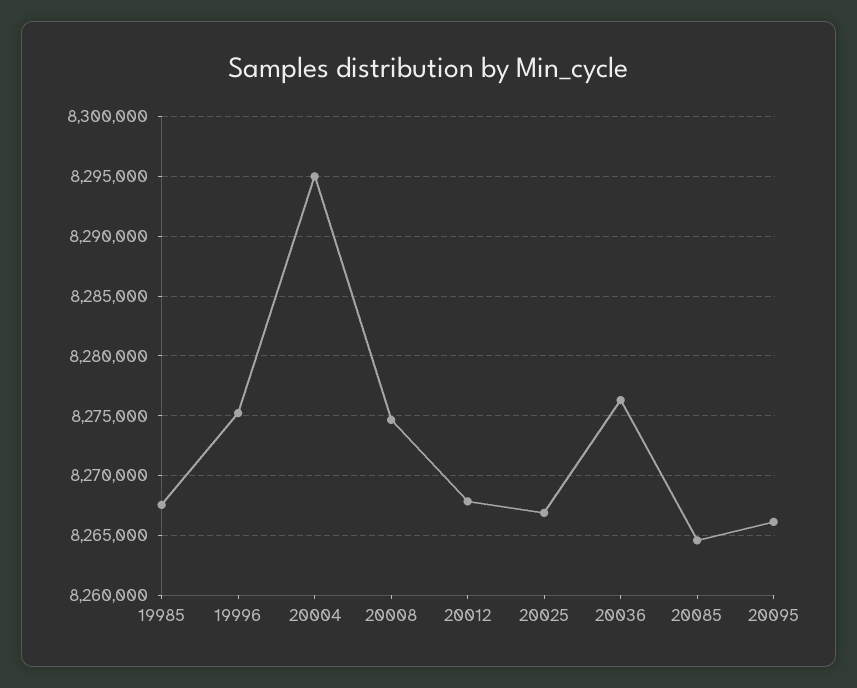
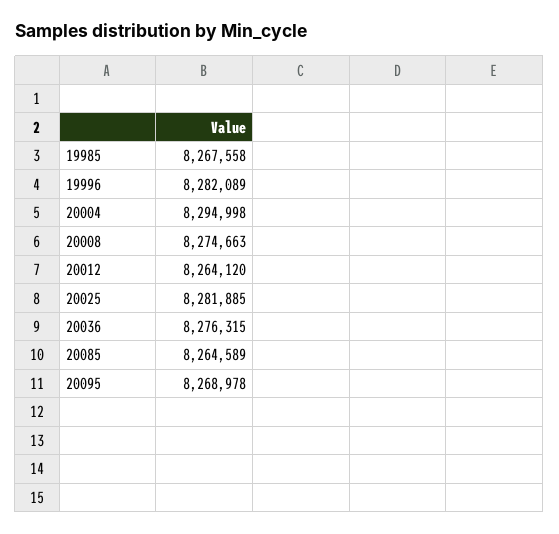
19996: 8275000 -> 8282089
20012: 8268000 -> 8264120
20025: 8267000 -> 8281885
20095: 8266000 -> 8268978

